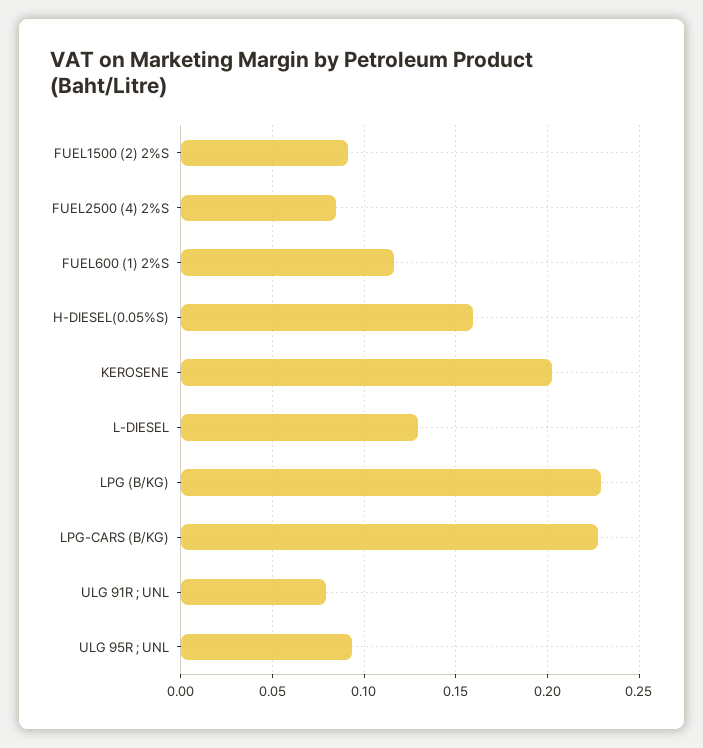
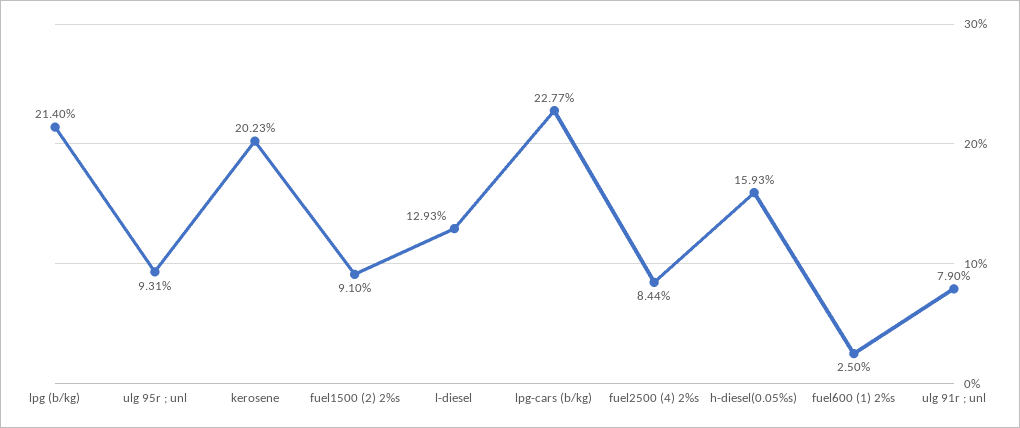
FUEL600 (1) 2%S: 0.115 -> 0.025
LPG (B/KG): 0.23 -> 0.214

